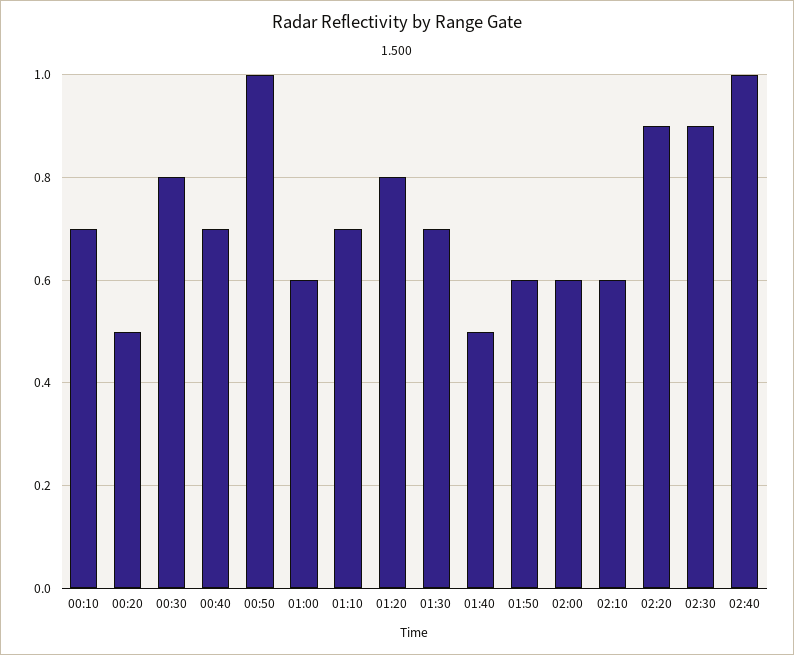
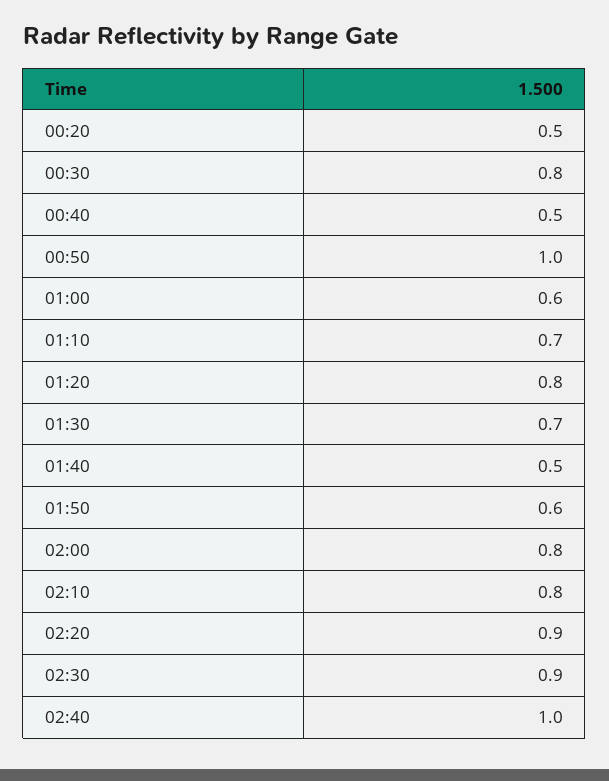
00:10: 0.7 -> none
00:40: 0.7 -> 0.5
02:00: 0.6 -> 0.8
02:10: 0.6 -> 0.8

